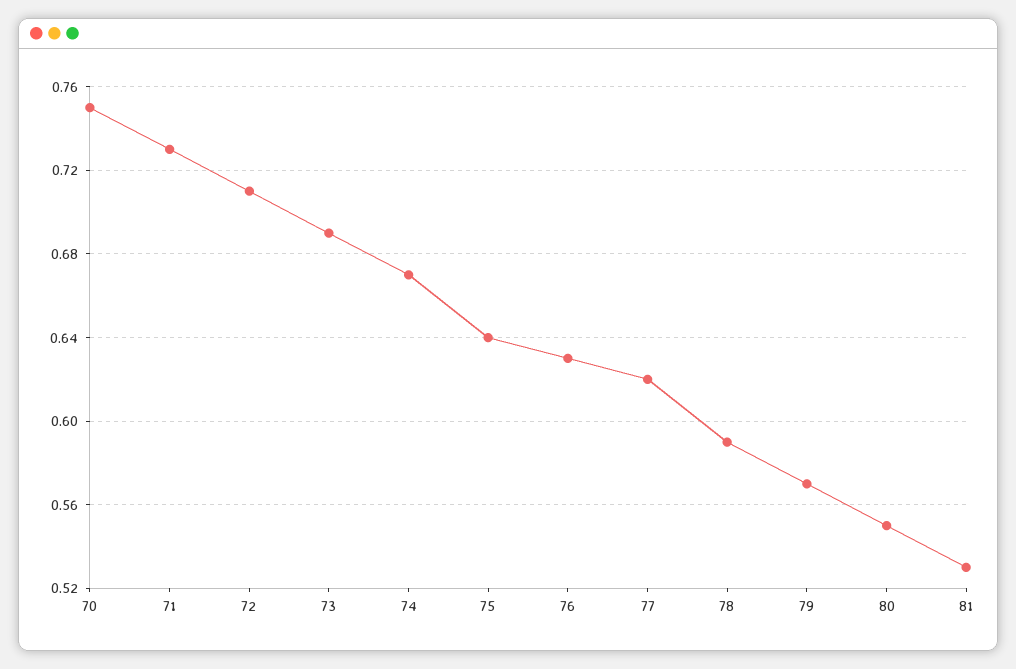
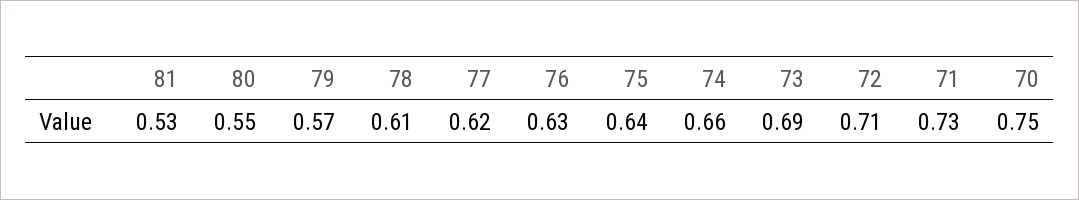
74: 0.67 -> 0.66
78: 0.59 -> 0.61

